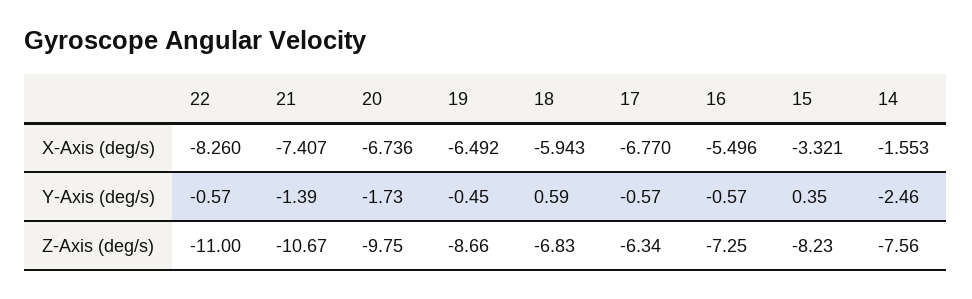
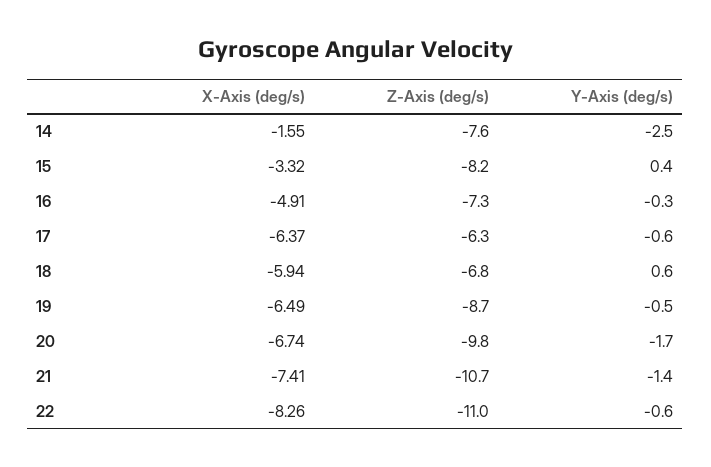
17, X-Axis (deg/s): -6.77 -> -6.37
16, X-Axis (deg/s): -5.496 -> -4.91
16, Y-Axis (deg/s): -0.57 -> -0.3

